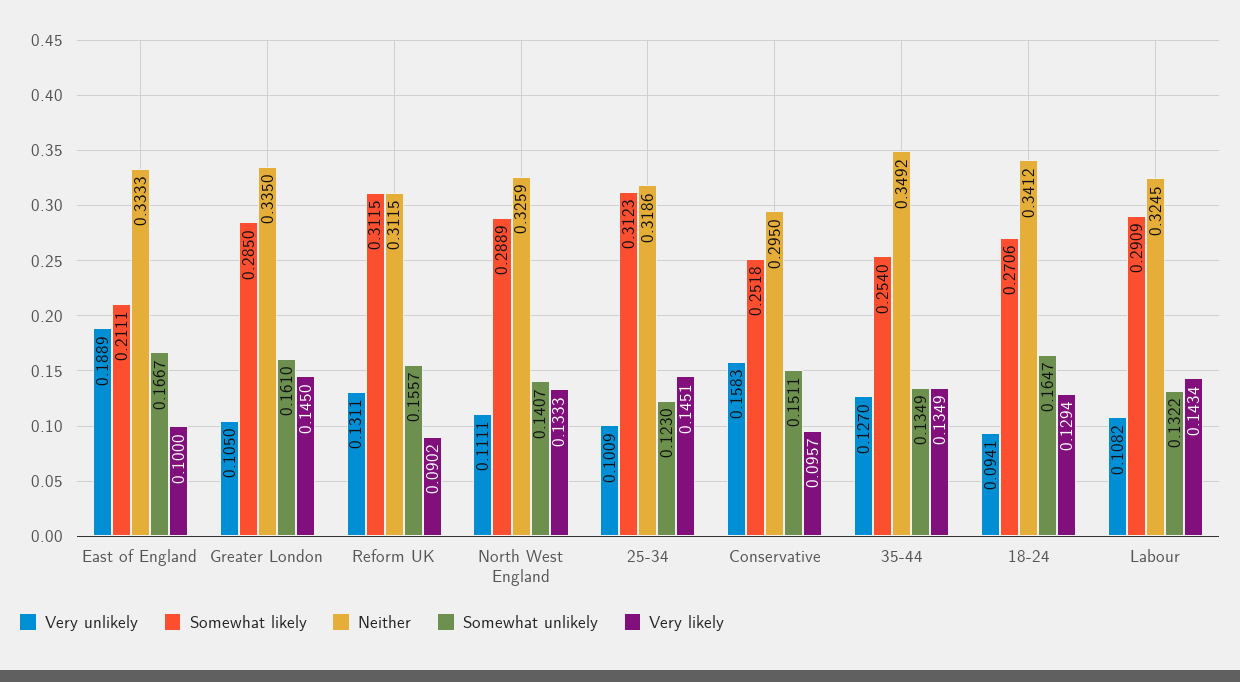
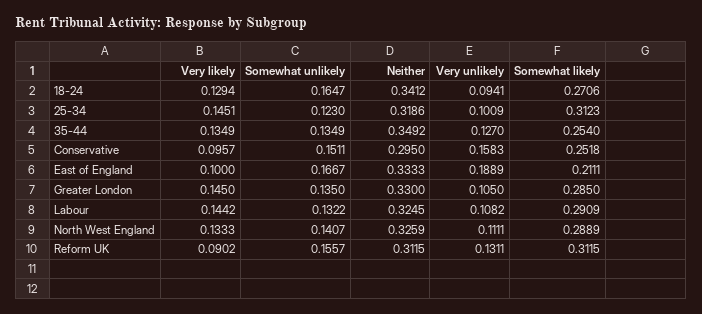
Neither, Greater London: 0.335 -> 0.33
Somewhat unlikely, Greater London: 0.161 -> 0.135
Very likely, Labour: 0.1434 -> 0.1442

